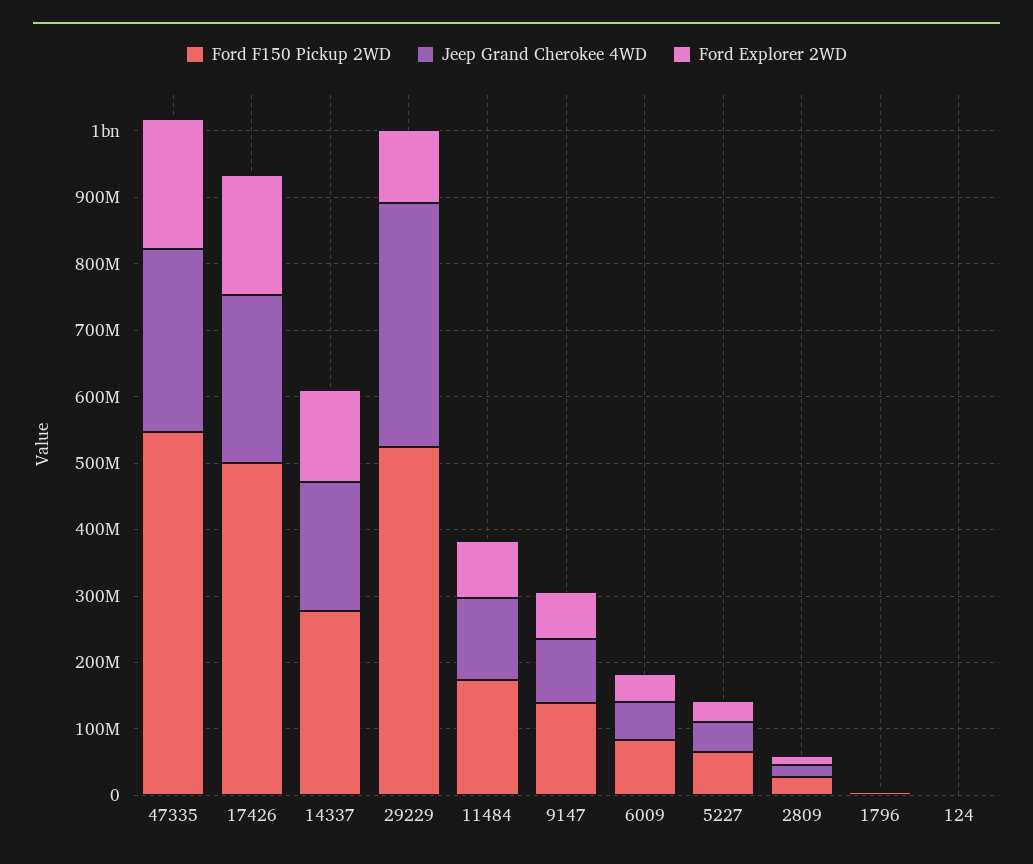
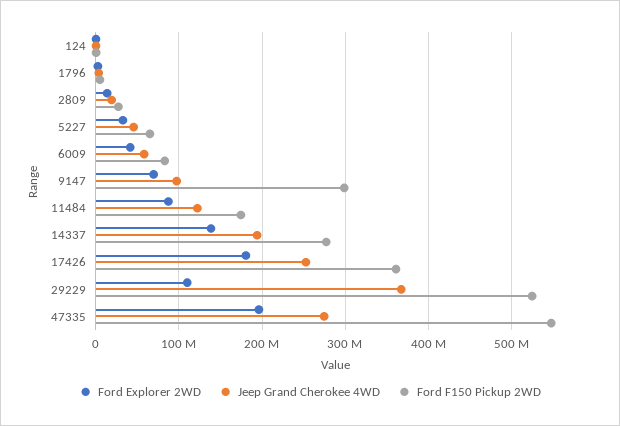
Ford F150 Pickup 2WD, 17426: 500000000 -> 360000000
Ford F150 Pickup 2WD, 9147: 140000000 -> 300000000

